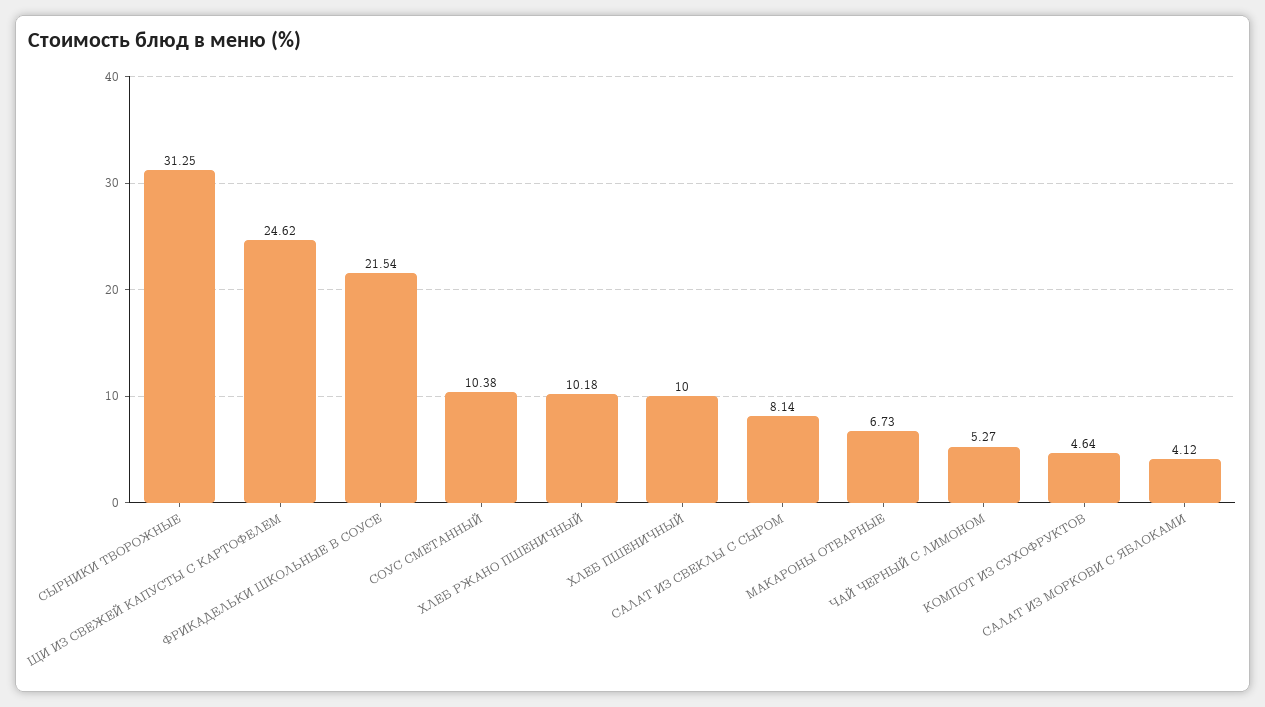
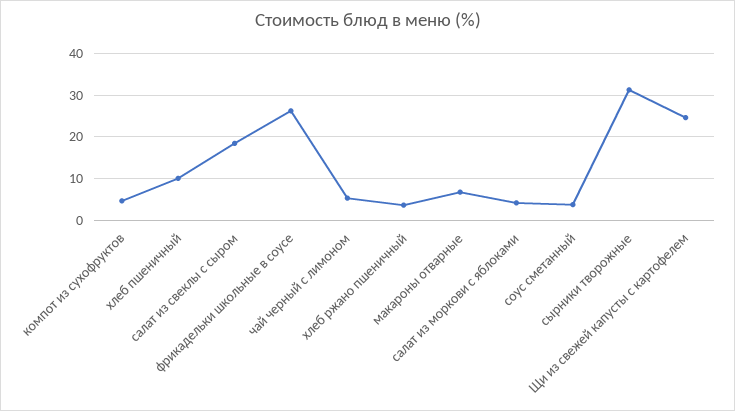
ФРИКАДЕЛЬКИ ШКОЛЬНЫЕ В СОУСЕ: 21.54 -> 26
СОУС СМЕТАННЫЙ: 10.38 -> 4
ХЛЕБ РЖАНО ПШЕНИЧНЫЙ: 10.18 -> 4
САЛАТ ИЗ СВЕКЛЫ С СЫРОМ: 8.14 -> 18

